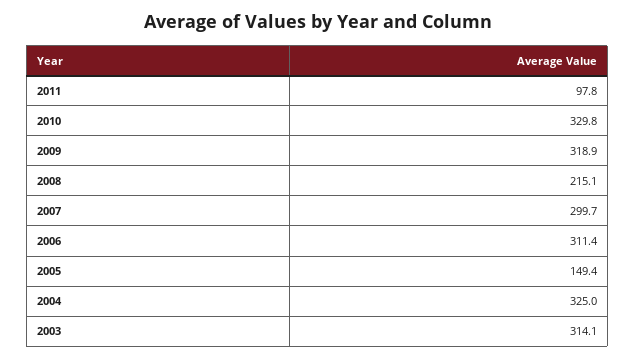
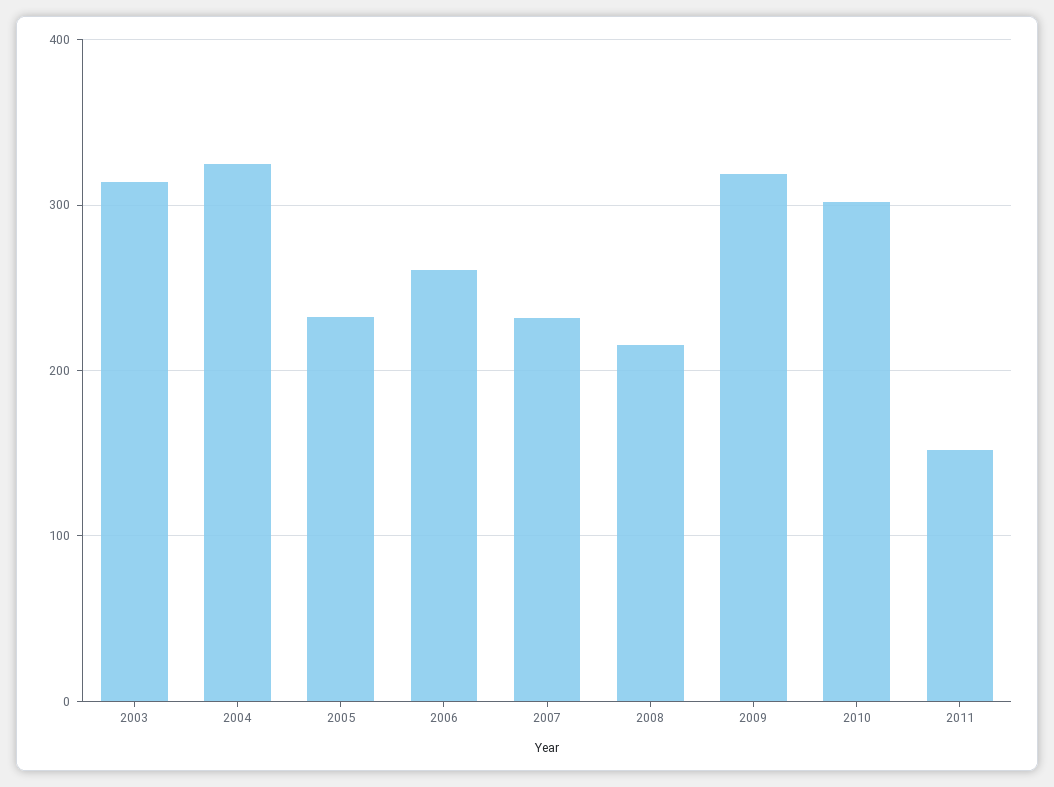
2011: 97.8 -> 150
2010: 329.8 -> 300
2007: 299.7 -> 230
2006: 311.4 -> 260
2005: 149.4 -> 230

